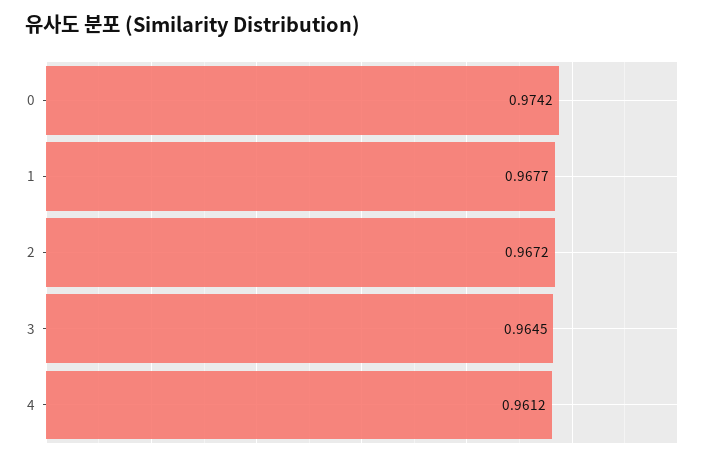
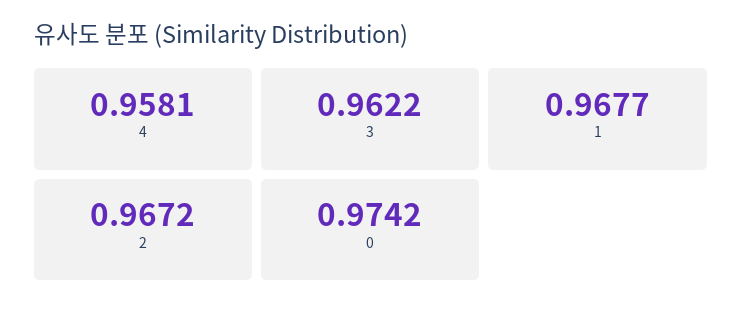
3: 0.9645 -> 0.9622
4: 0.9612 -> 0.9581

